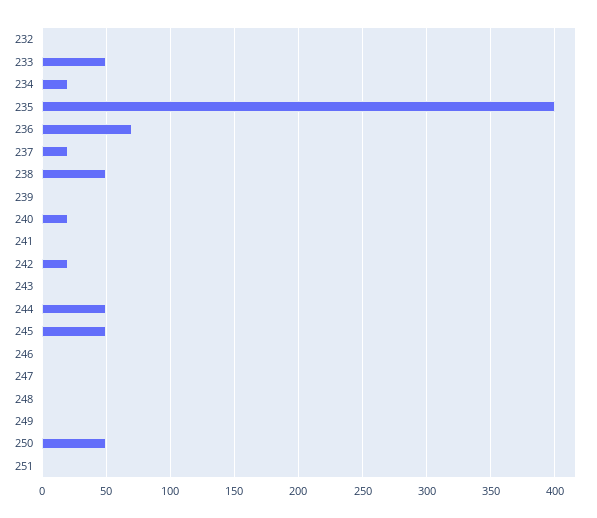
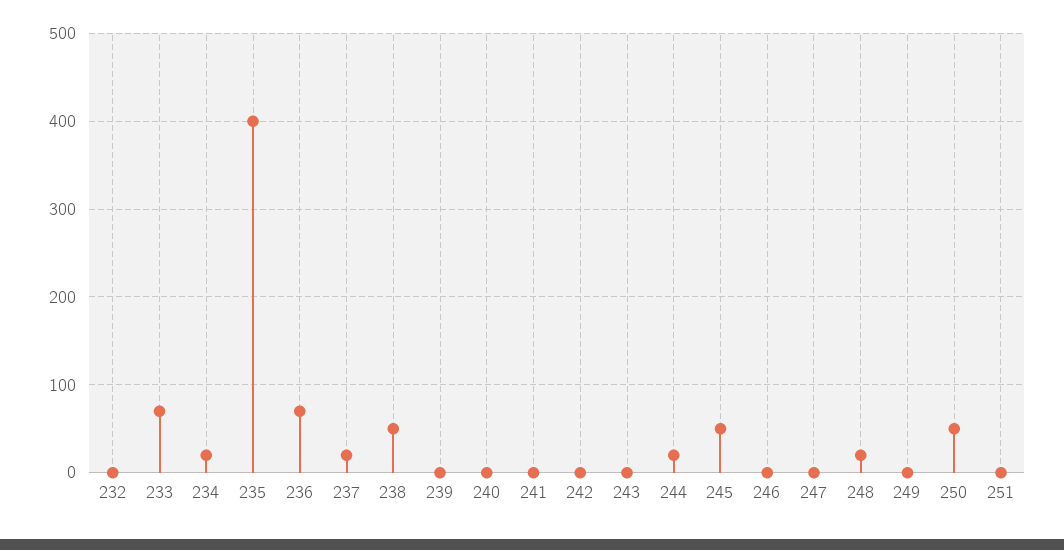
233: 50 -> 70
240: 20 -> 0
242: 20 -> 0
244: 50 -> 20
248: 0 -> 20

